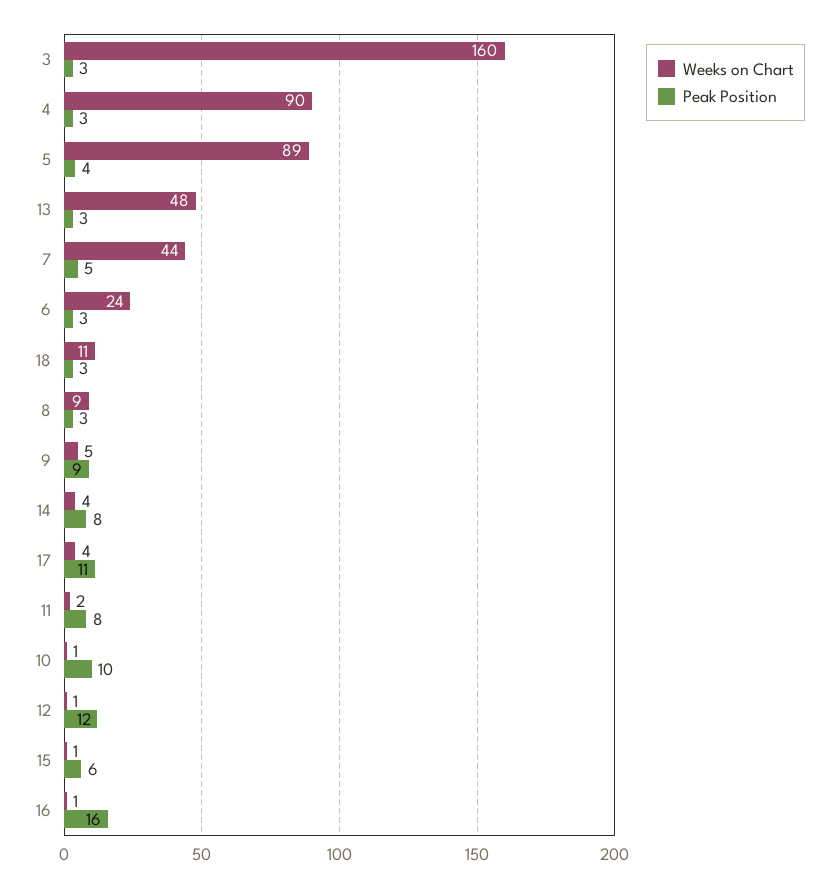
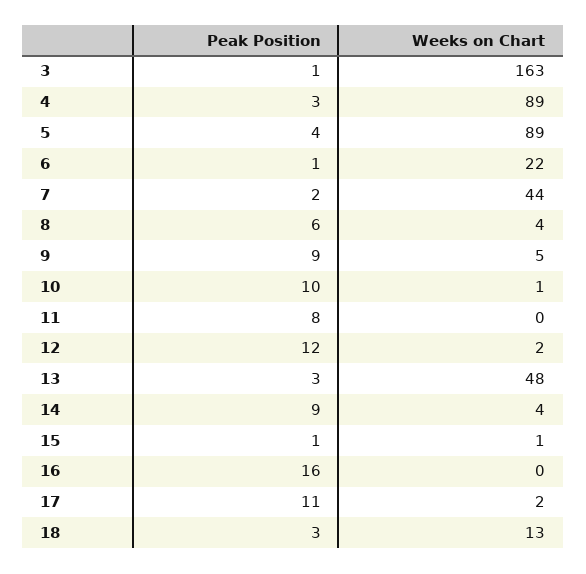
Weeks on Chart, 3: 160 -> 163
Peak Position, 3: 3 -> 1
Weeks on Chart, 4: 90 -> 89
Peak Position, 7: 5 -> 2
Weeks on Chart, 6: 24 -> 22
Peak Position, 6: 3 -> 1
Weeks on Chart, 18: 11 -> 13
Weeks on Chart, 8: 9 -> 4
Peak Position, 8: 3 -> 6
Peak Position, 14: 8 -> 9
Weeks on Chart, 17: 4 -> 2
Weeks on Chart, 11: 2 -> 0
Weeks on Chart, 12: 1 -> 2
Peak Position, 15: 6 -> 1
Weeks on Chart, 16: 1 -> 0

